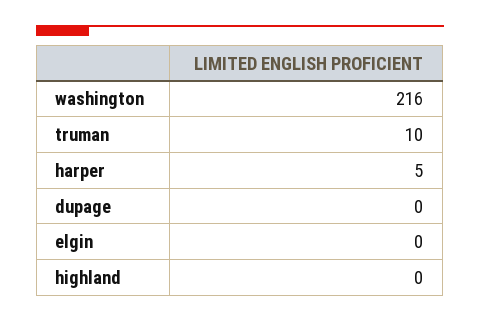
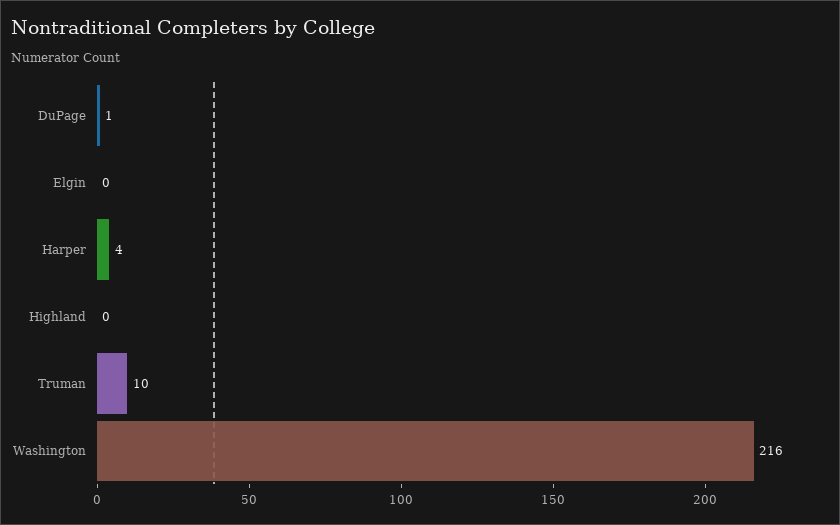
harper: 5 -> 4
dupage: 0 -> 1

